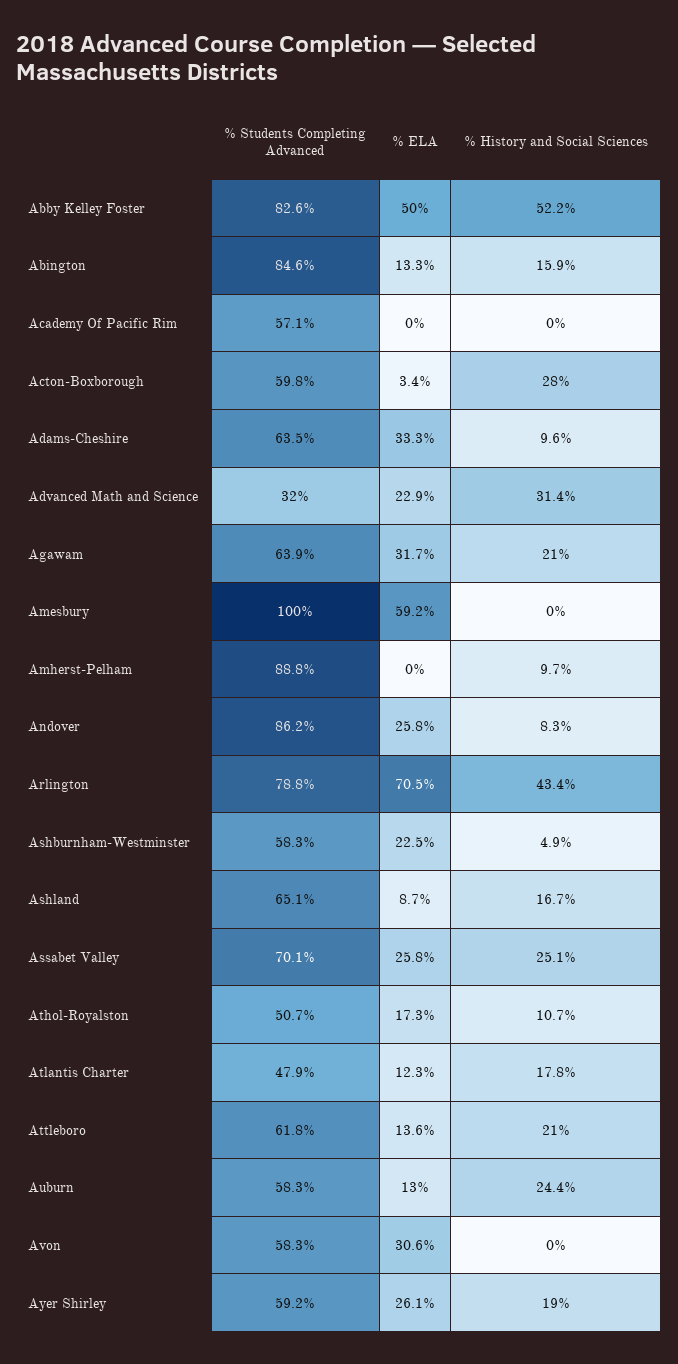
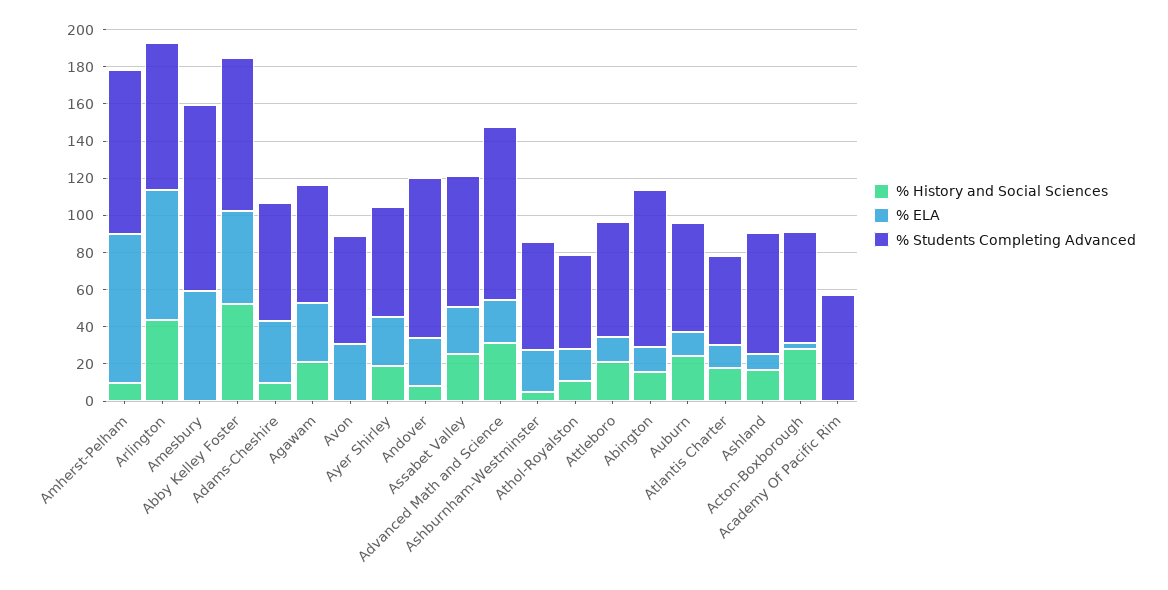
% Students Completing Advanced, Advanced Math and Science: 32 -> 95
% ELA, Amherst-Pelham: 0 -> 80

